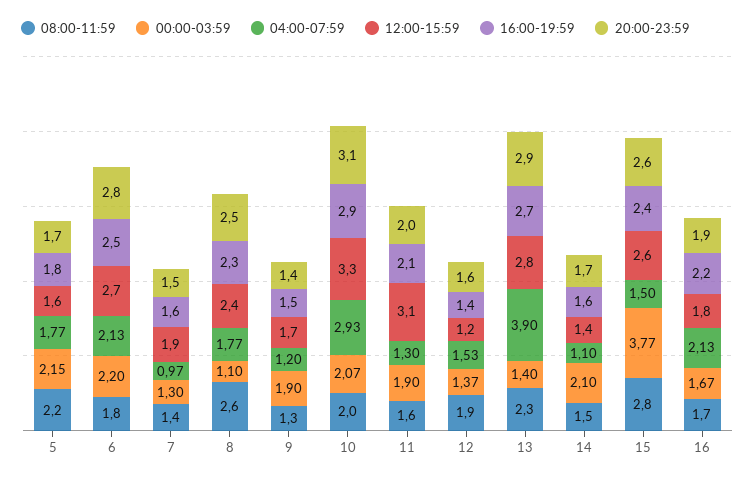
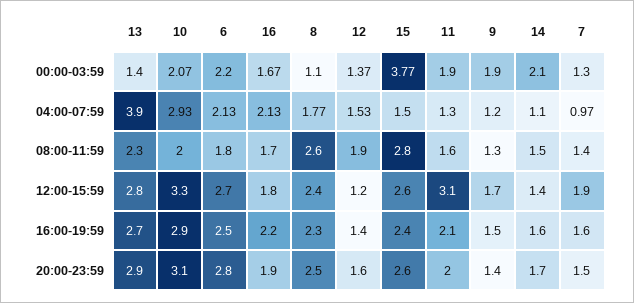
08:00-11:59, 5: 2.2 -> none
00:00-03:59, 5: 2.15 -> none
04:00-07:59, 5: 1.77 -> none
12:00-15:59, 5: 1.6 -> none
16:00-19:59, 5: 1.8 -> none
20:00-23:59, 5: 1.7 -> none

